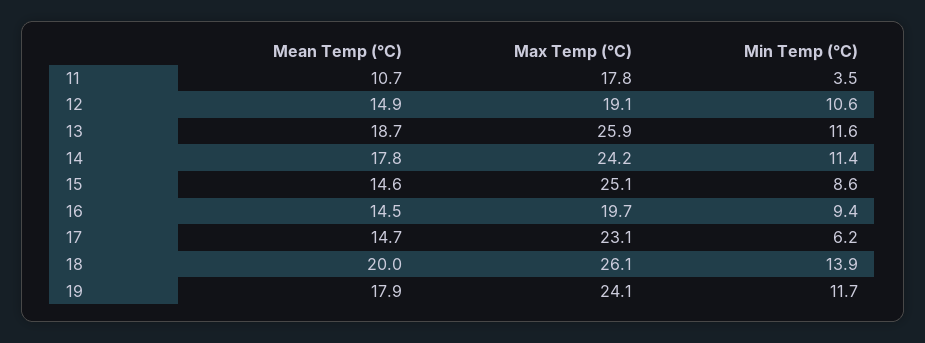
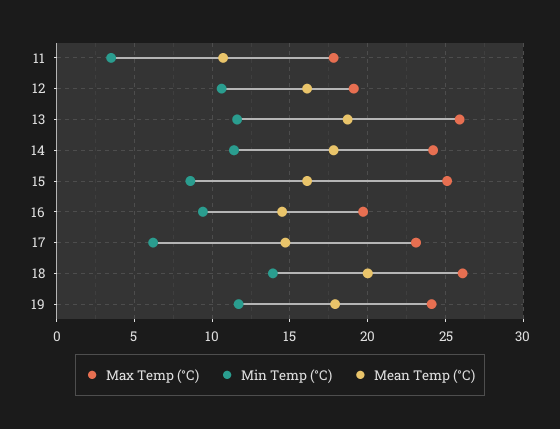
Mean Temp (°C), 12: 14.9 -> 16
Mean Temp (°C), 15: 14.6 -> 16

